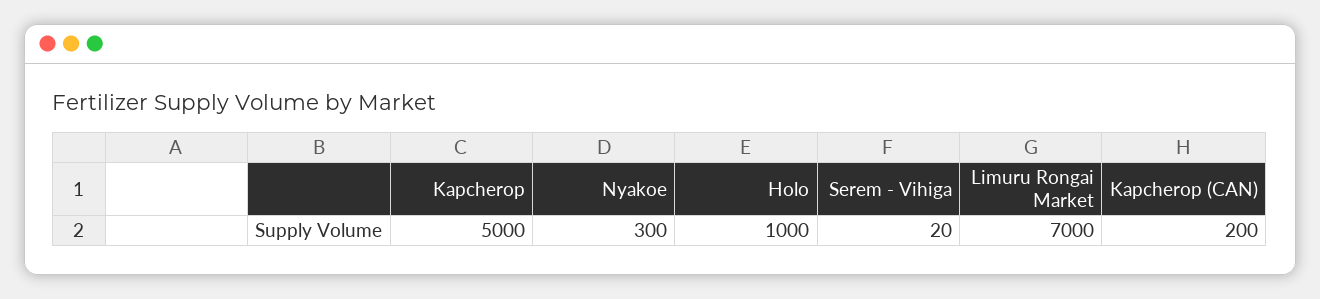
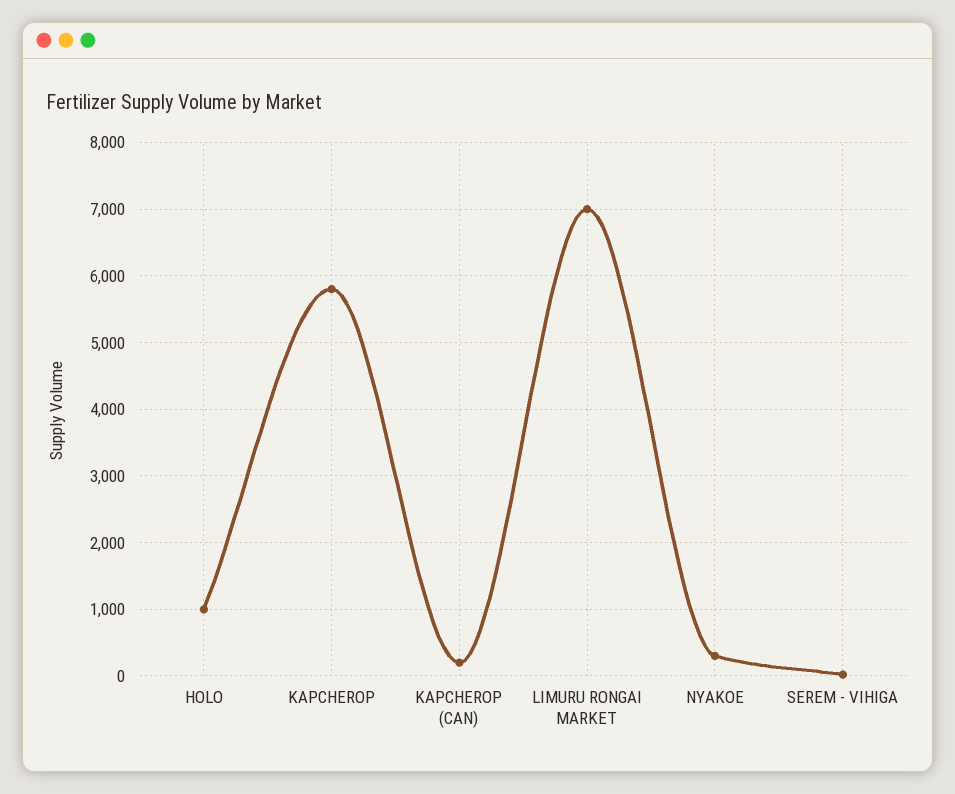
Kapcherop: 5000 -> 5800

